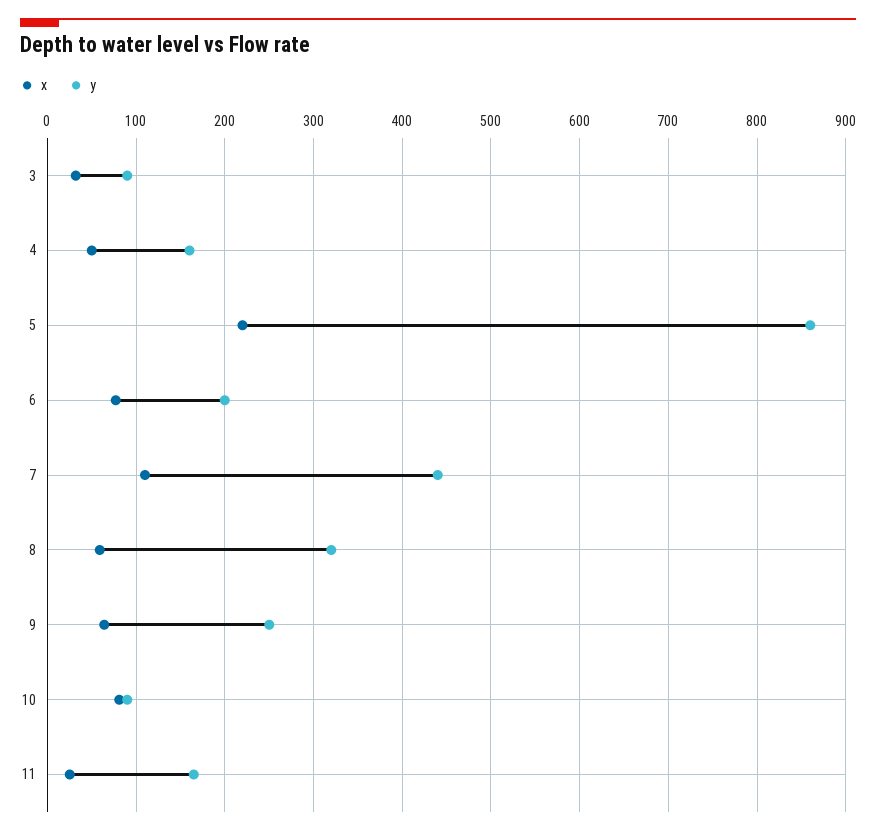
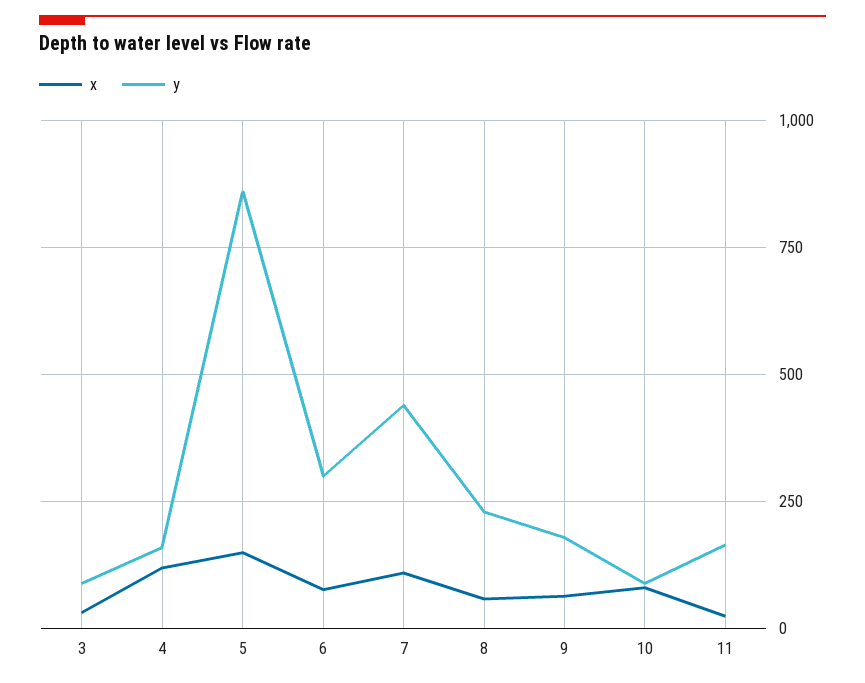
x, 4: 50 -> 125
x, 5: 220 -> 150
y, 6: 200 -> 300
y, 8: 320 -> 225
y, 9: 250 -> 175

